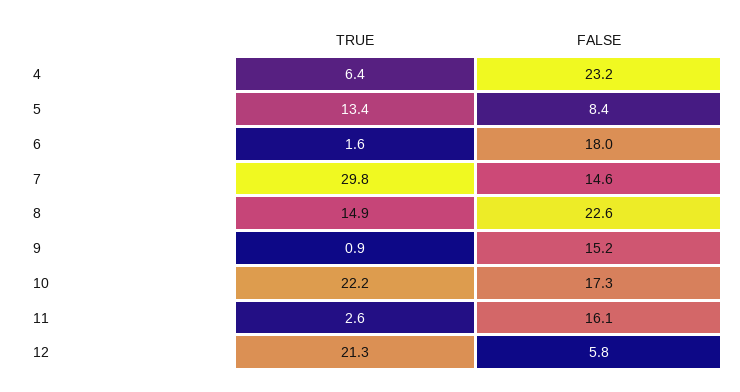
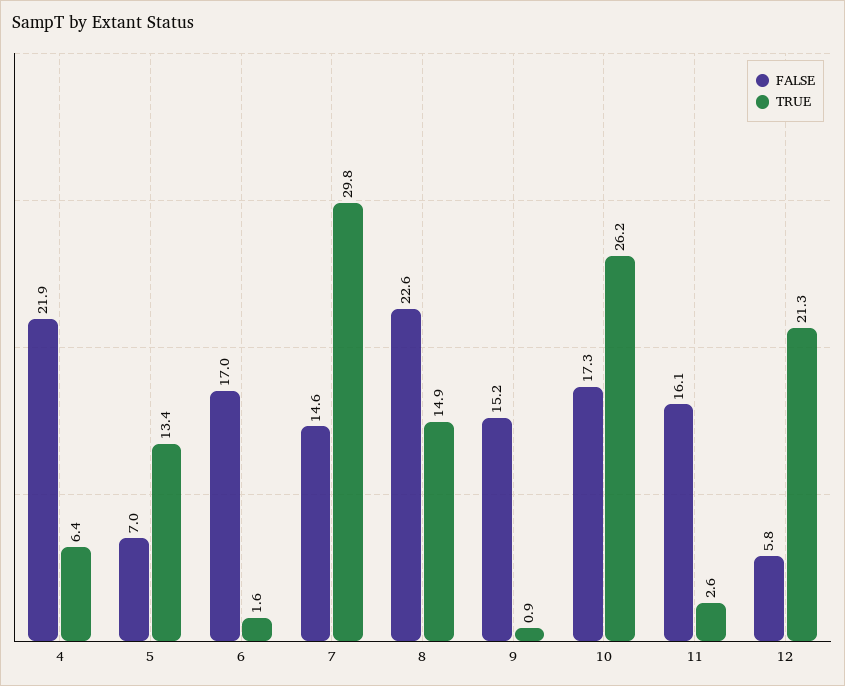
FALSE, 4: 23.2 -> 21.9
FALSE, 5: 8.4 -> 7
FALSE, 6: 18 -> 17
TRUE, 10: 22.2 -> 26.2

